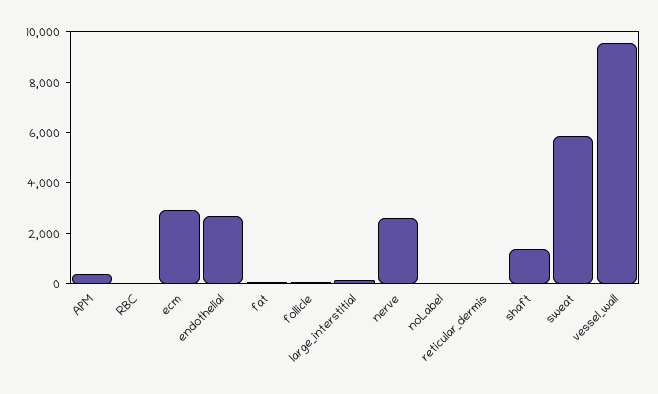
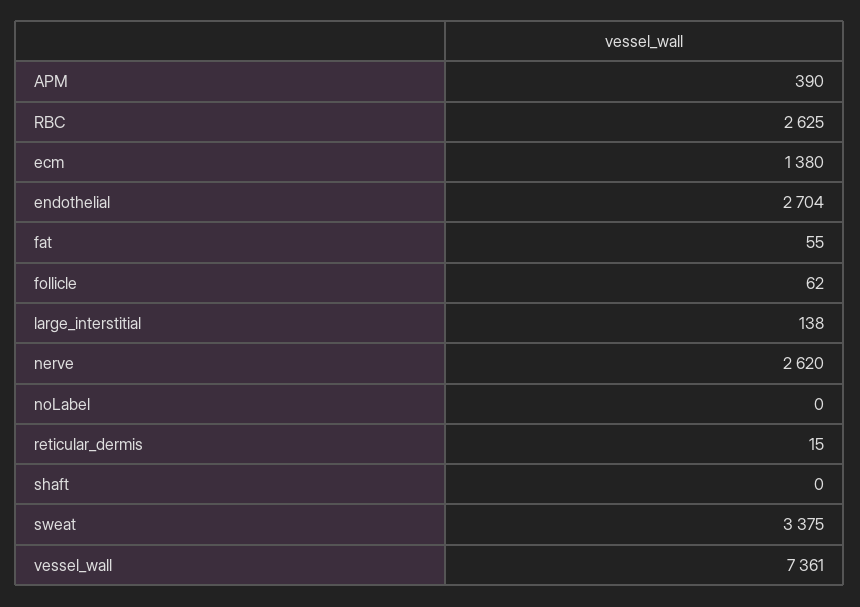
RBC: 0 -> 2625
ecm: 3000 -> 1380
shaft: 1500 -> 0
sweat: 6000 -> 3375
vessel_wall: 9500 -> 7361

